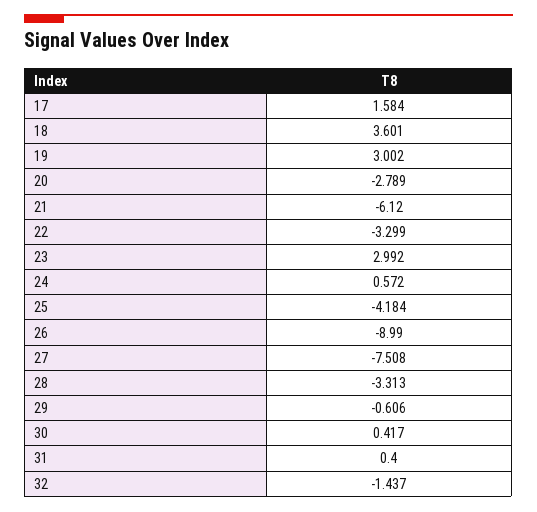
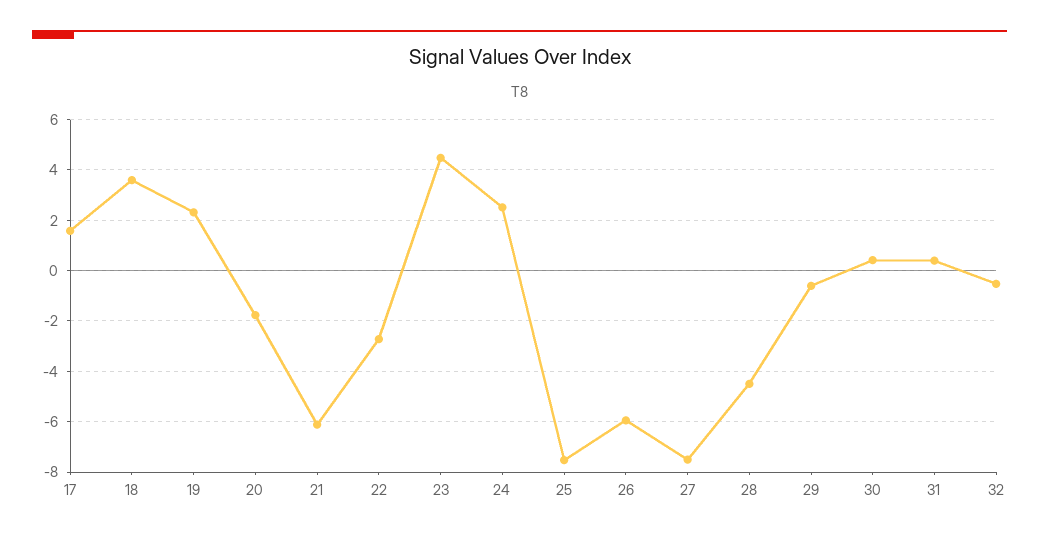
19: 3.002 -> 2.25
20: -2.789 -> -1.75
22: -3.299 -> -2.75
23: 2.992 -> 4.5
24: 0.572 -> 2.5
25: -4.184 -> -7.5
26: -8.99 -> -6
28: -3.313 -> -4.5
32: -1.437 -> -0.5

